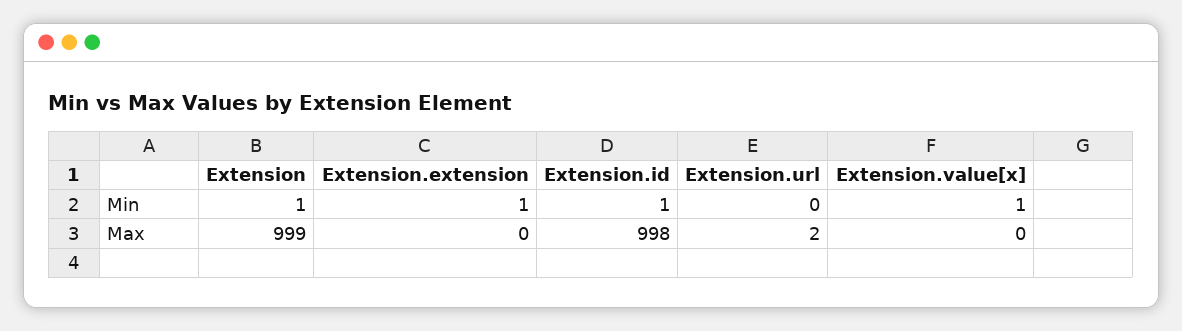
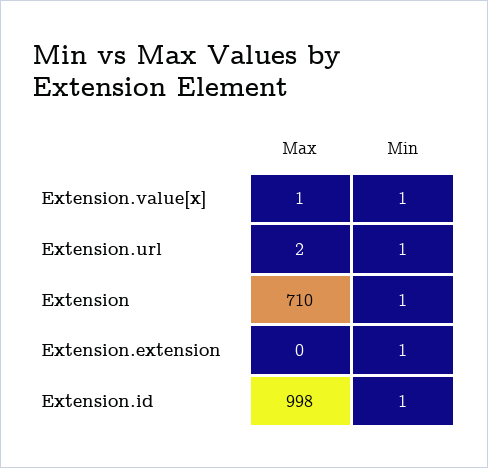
Extension.url, Min: 0 -> 1
Extension, Max: 999 -> 710
Extension.value[x], Max: 0 -> 1

